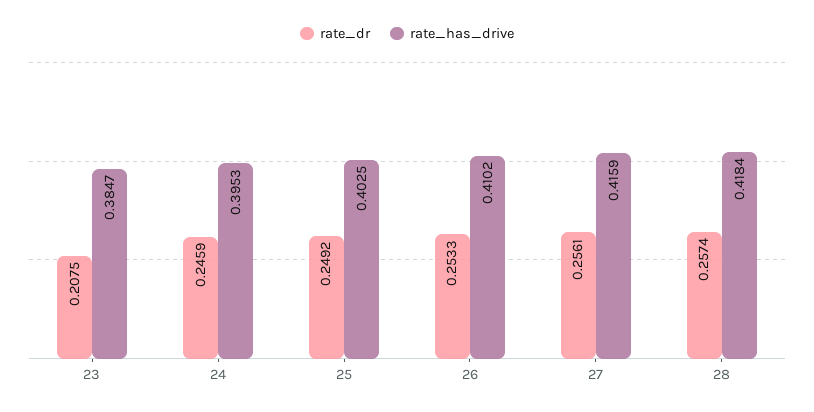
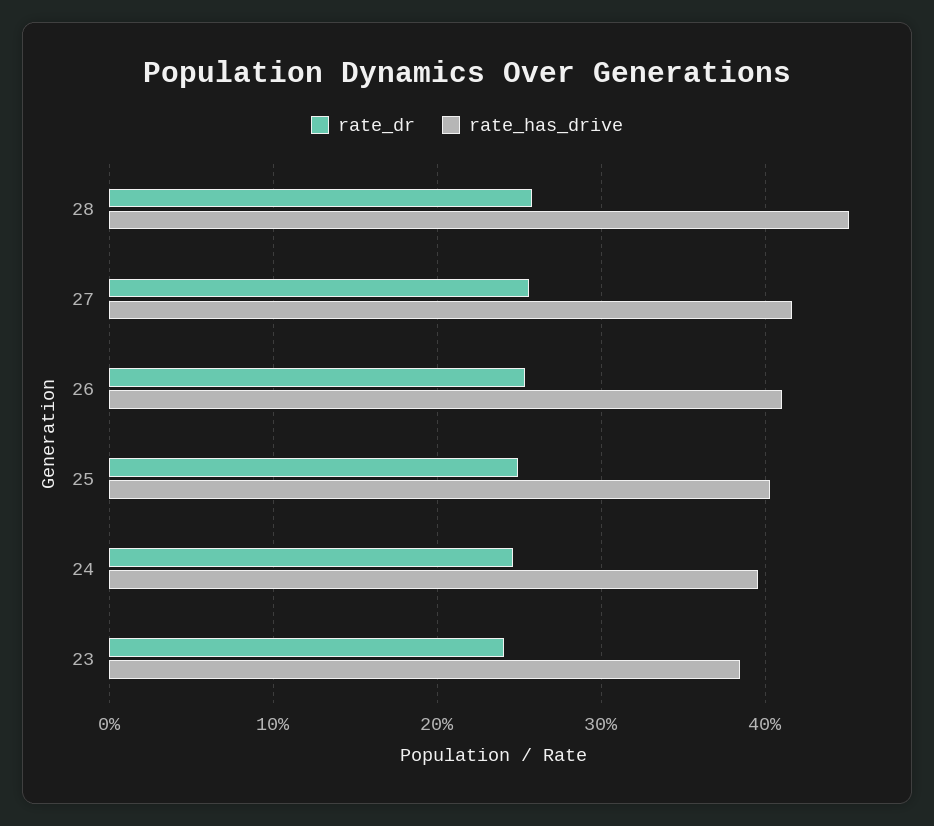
rate_dr, 23: 0.2075 -> 0.24
rate_has_drive, 28: 0.4184 -> 0.45

